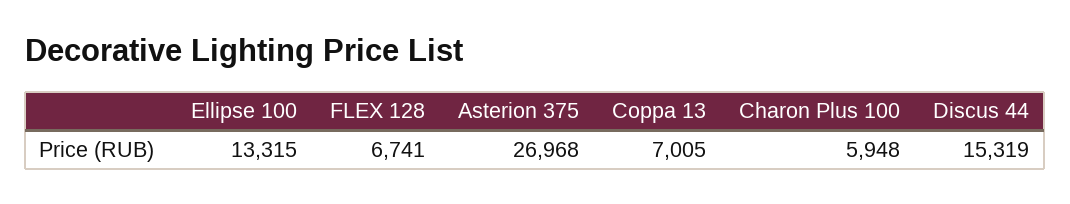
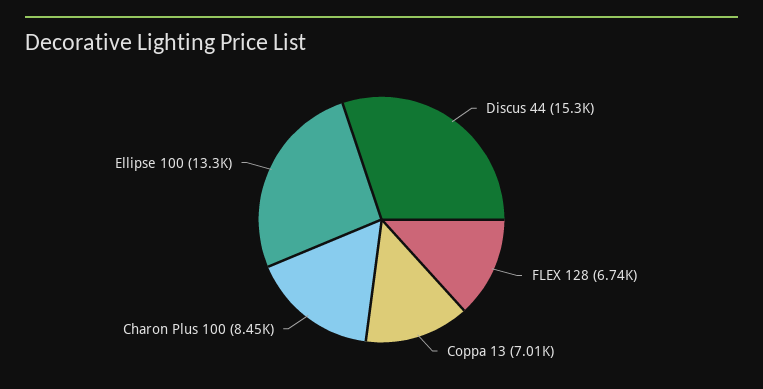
Asterion 375: 26968 -> none
Charon Plus 100: 5948 -> 8450

